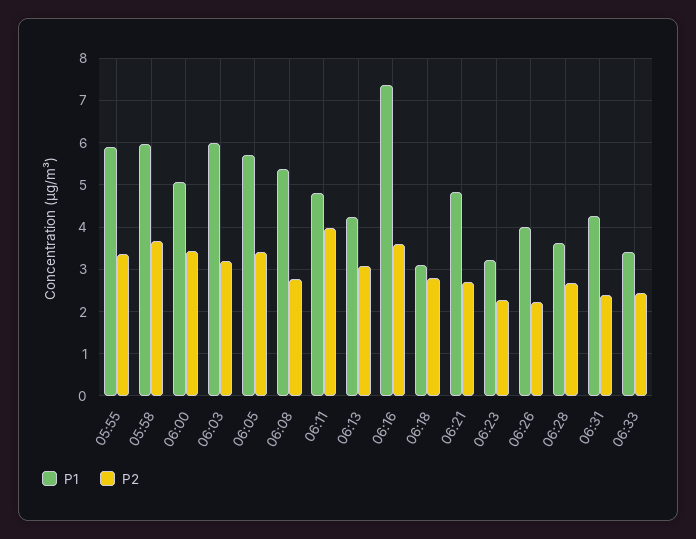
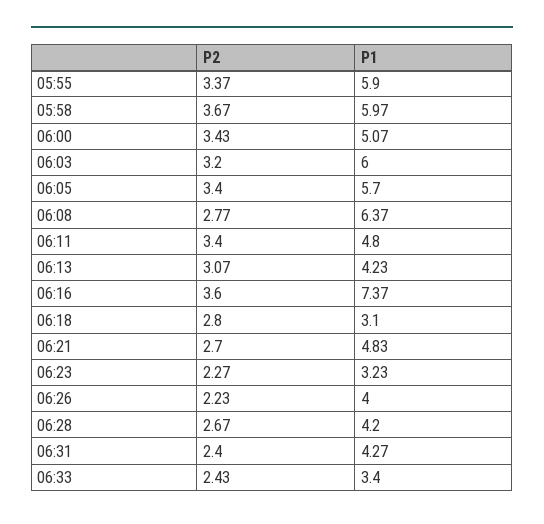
P1, 06:08: 5.4 -> 6.37
P2, 06:11: 4 -> 3.4
P1, 06:28: 3.6 -> 4.2

